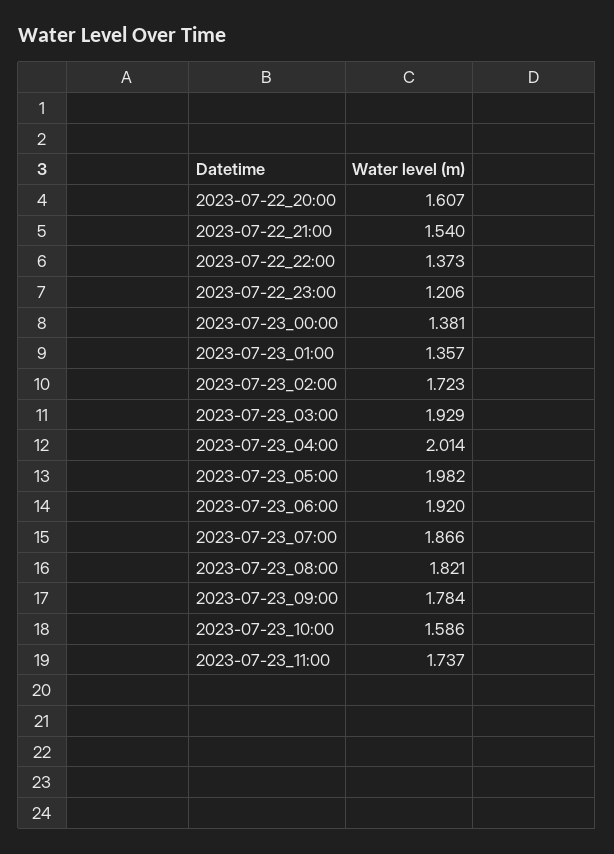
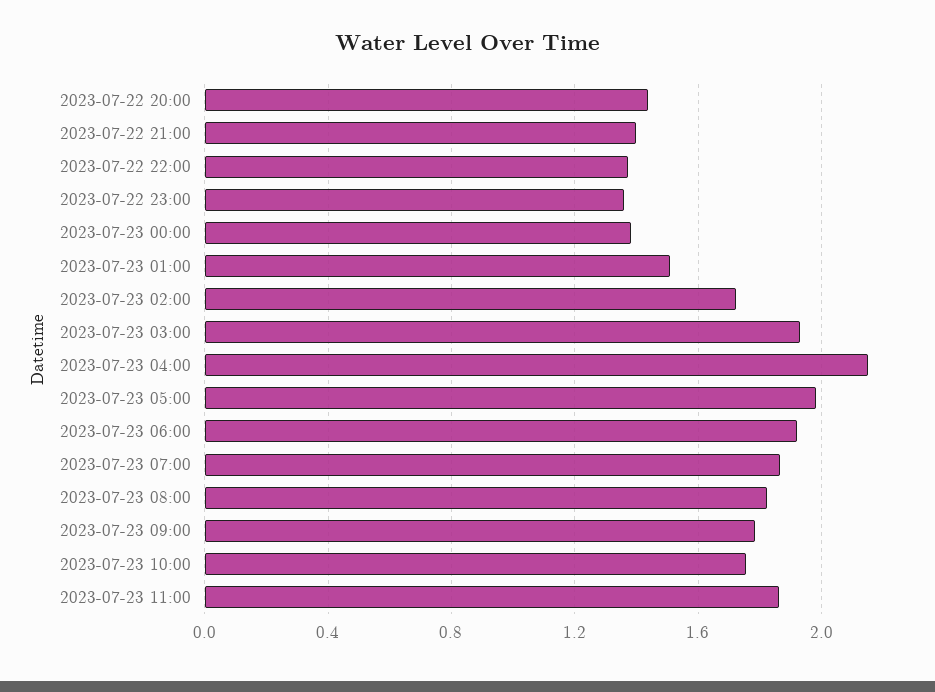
2023-07-22_20:00: 1.607 -> 1.45
2023-07-22_21:00: 1.54 -> 1.4
2023-07-22_23:00: 1.206 -> 1.35
2023-07-23_01:00: 1.357 -> 1.5
2023-07-23_04:00: 2.014 -> 2.15
2023-07-23_10:00: 1.586 -> 1.75
2023-07-23_11:00: 1.737 -> 1.85

